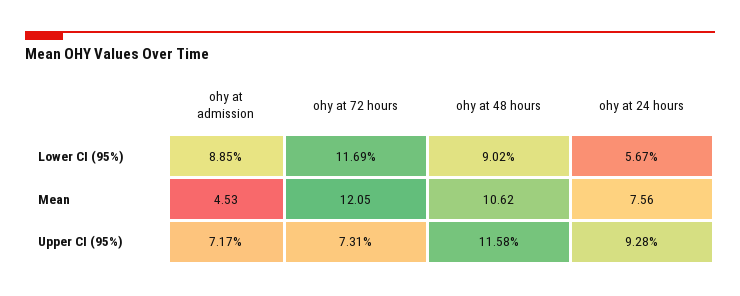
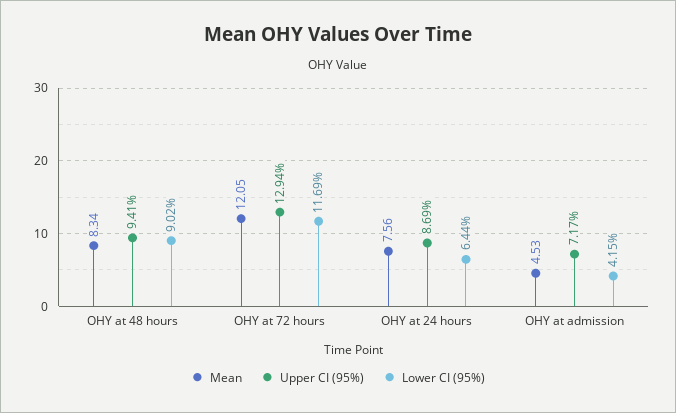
Lower CI (95%), ohy at admission: 8.85 -> 4.15
Lower CI (95%), ohy at 24 hours: 5.67 -> 6.44
Mean, ohy at 48 hours: 10.62 -> 8.34
Upper CI (95%), ohy at 72 hours: 7.31 -> 12.94
Upper CI (95%), ohy at 48 hours: 11.58 -> 9.41
Upper CI (95%), ohy at 24 hours: 9.28 -> 8.69

